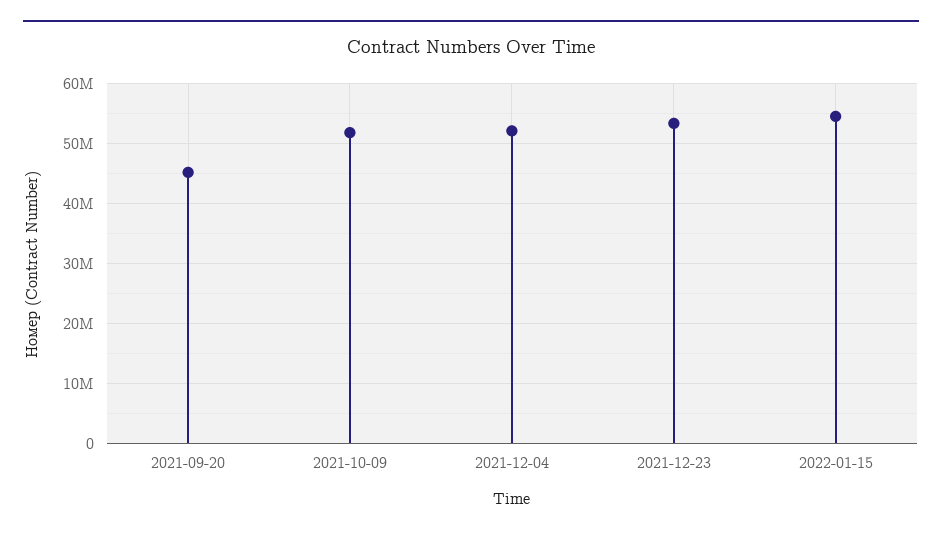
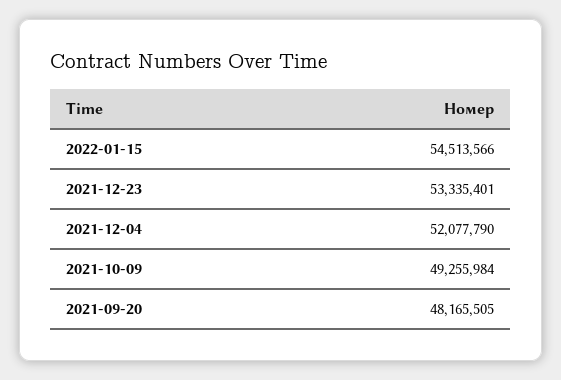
2021-09-20: 45000000 -> 48165505
2021-10-09: 52000000 -> 49255984

